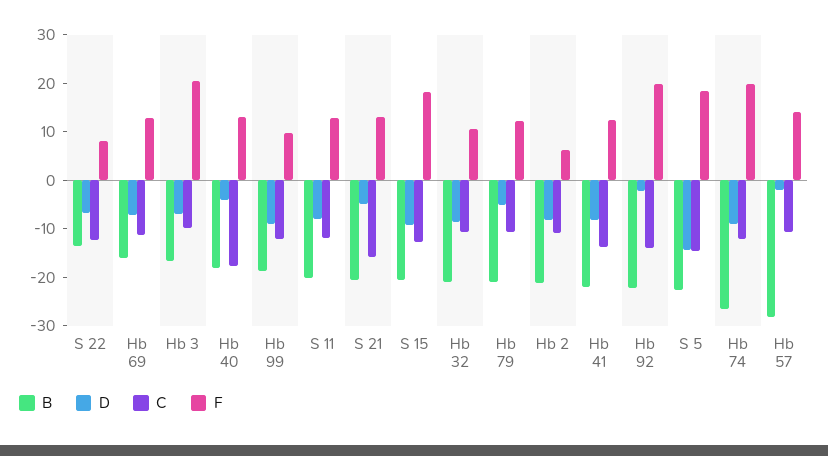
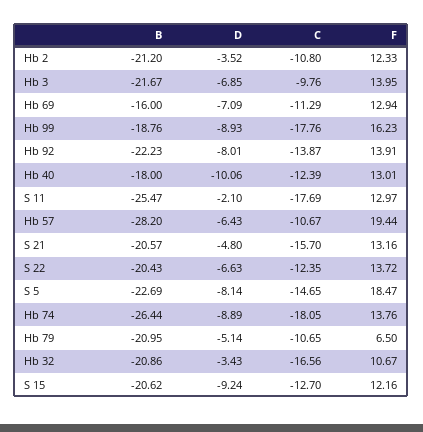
B, S 22: -14 -> -20.43
F, S 22: 8 -> 13.72
B, Hb 3: -16 -> -21.67
F, Hb 3: 20 -> 13.95
D, Hb 40: -4 -> -10.06
C, Hb 40: -18 -> -12.39
C, Hb 99: -12 -> -17.76
F, Hb 99: 10 -> 16.23
B, S 11: -20 -> -25.47
D, S 11: -8 -> -2.1
C, S 11: -12 -> -17.69
F, S 15: 18 -> 12.16
D, Hb 32: -8 -> -3.43
C, Hb 32: -10 -> -16.56
F, Hb 79: 12 -> 6.5
D, Hb 2: -8 -> -3.52
F, Hb 2: 6 -> 12.33
B, Hb 41: -22 -> none
D, Hb 41: -8 -> none
C, Hb 41: -14 -> none
F, Hb 41: 12 -> none
D, Hb 92: -2 -> -8.01
F, Hb 92: 20 -> 13.91
D, S 5: -14 -> -8.14
C, Hb 74: -12 -> -18.05
F, Hb 74: 20 -> 13.76
D, Hb 57: -2 -> -6.43
F, Hb 57: 14 -> 19.44

